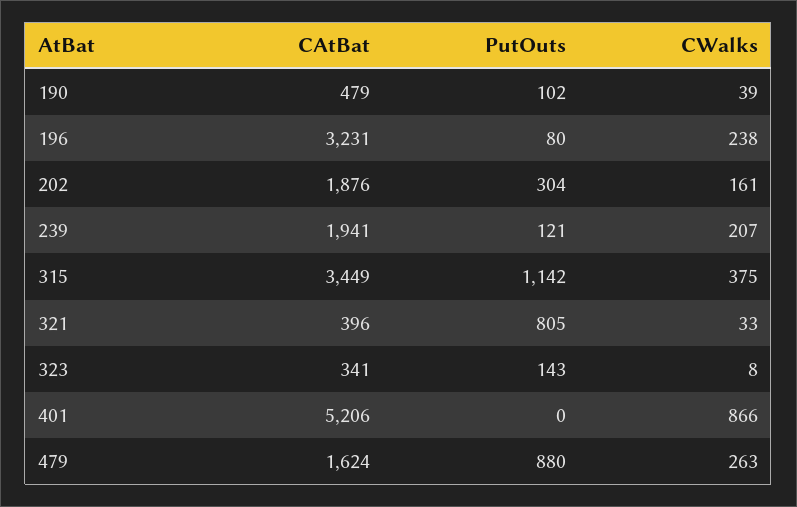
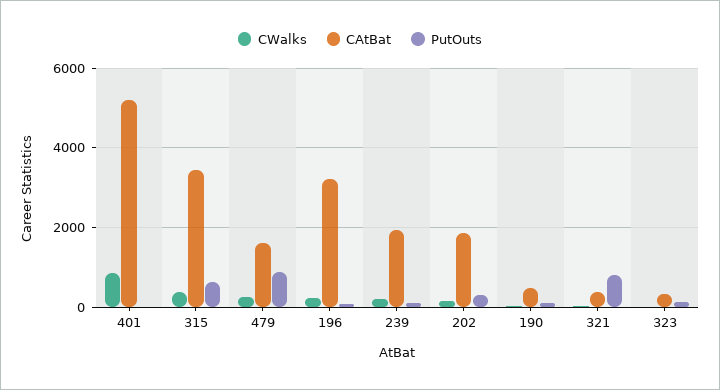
PutOuts, 315: 1142 -> 600

